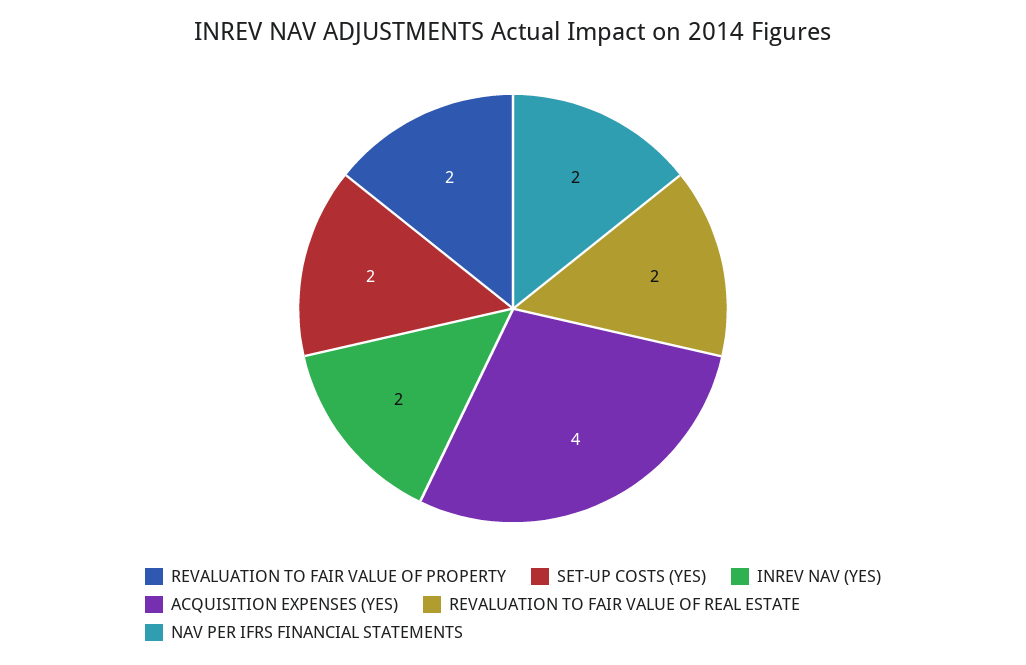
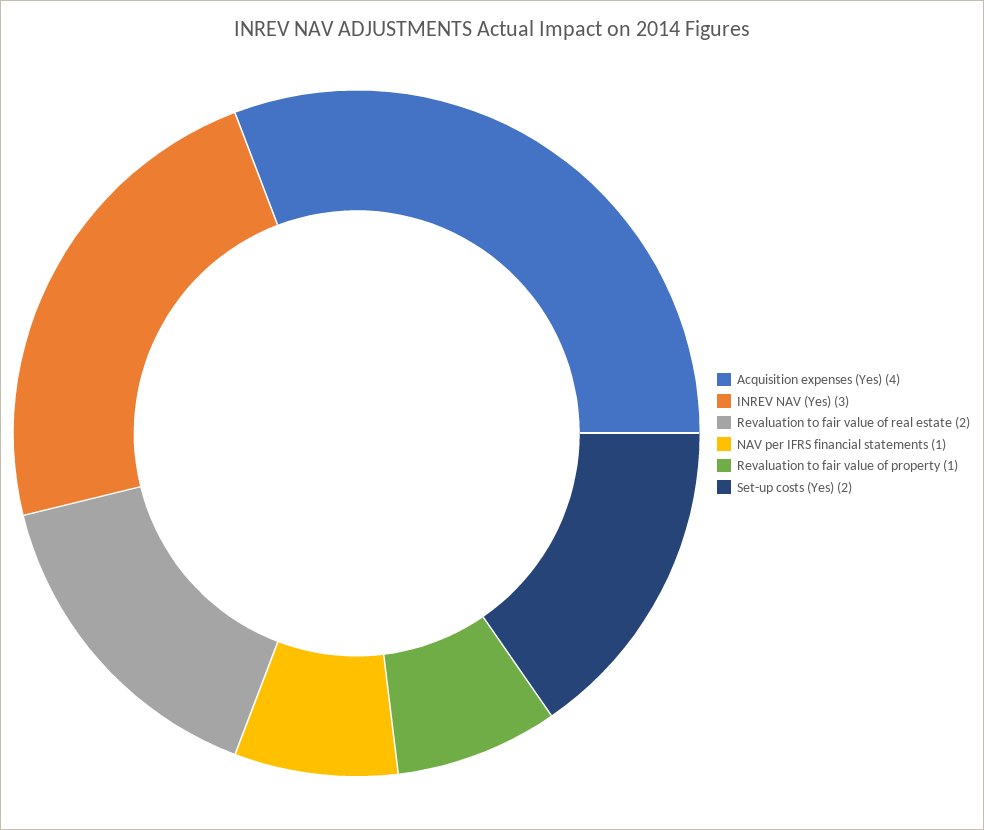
REVALUATION TO FAIR VALUE OF PROPERTY: 2 -> 1
INREV NAV (YES): 2 -> 3
NAV PER IFRS FINANCIAL STATEMENTS: 2 -> 1

